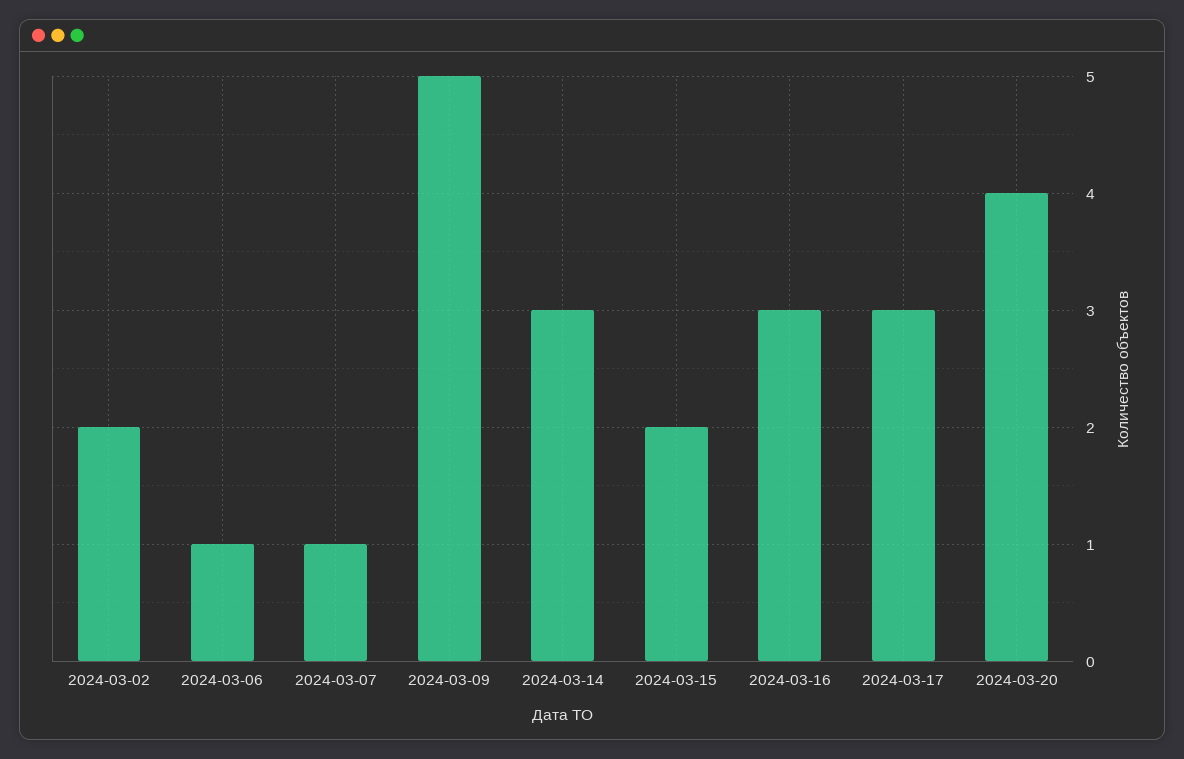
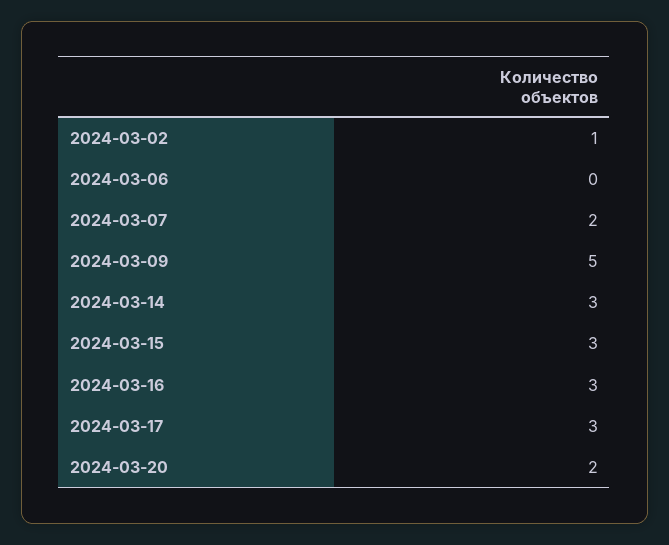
2024-03-02: 2 -> 1
2024-03-06: 1 -> 0
2024-03-07: 1 -> 2
2024-03-15: 2 -> 3
2024-03-20: 4 -> 2

